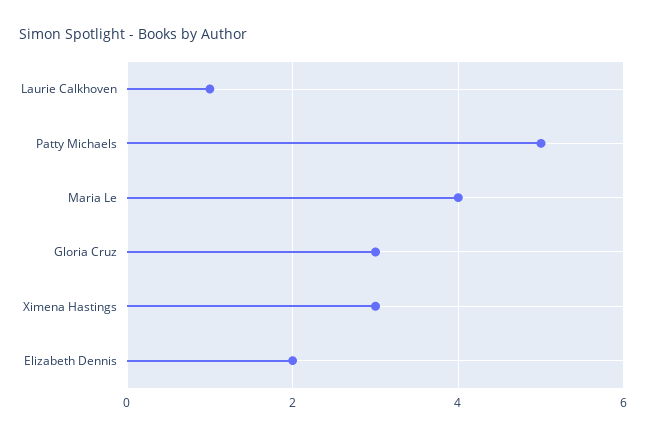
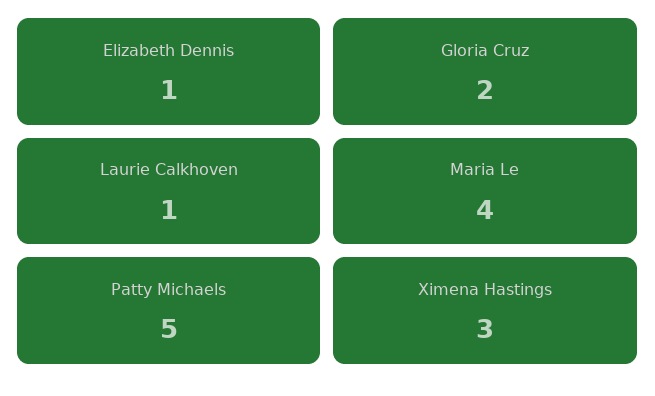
Gloria Cruz: 3 -> 2
Elizabeth Dennis: 2 -> 1

